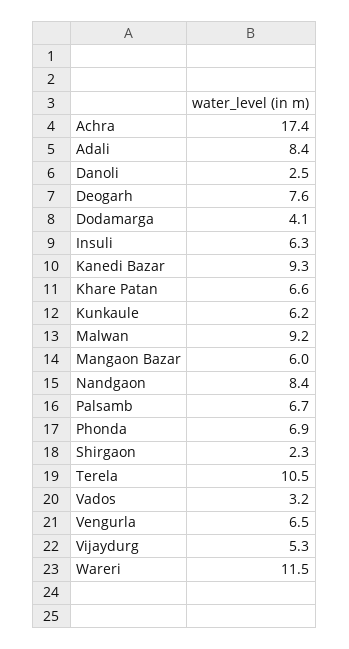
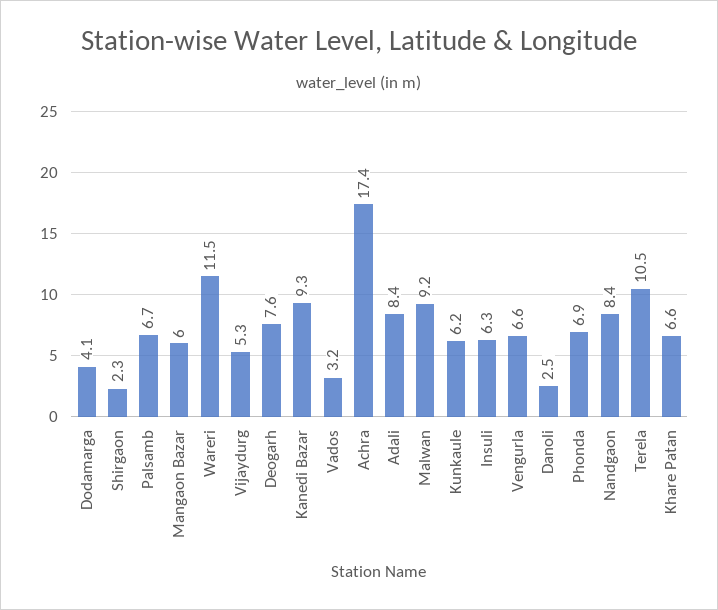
Vengurla: 6.5 -> 6.6

